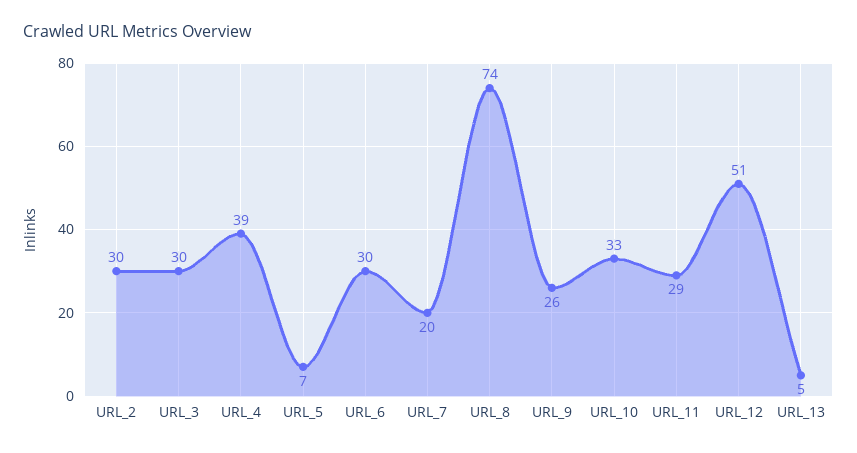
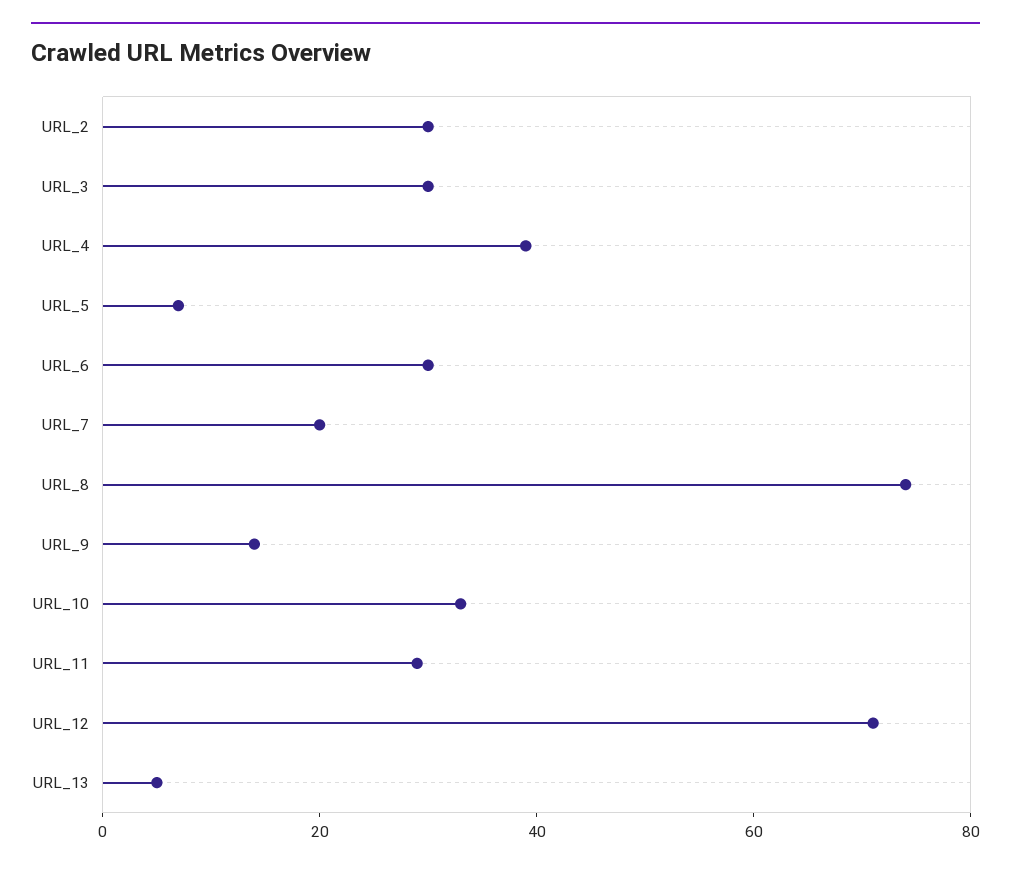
URL_9: 26 -> 15
URL_12: 51 -> 70

